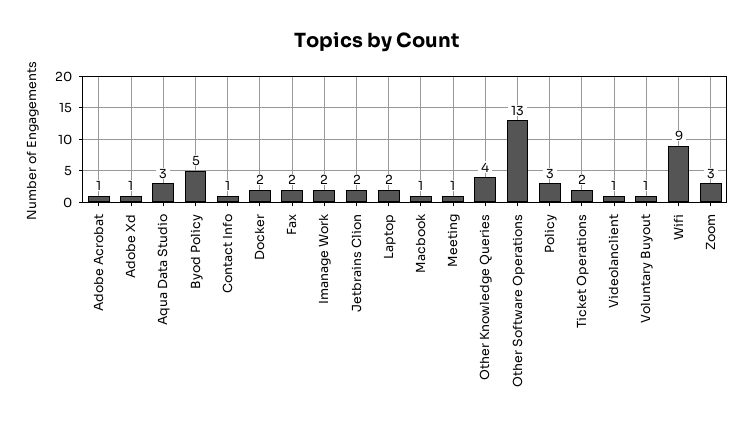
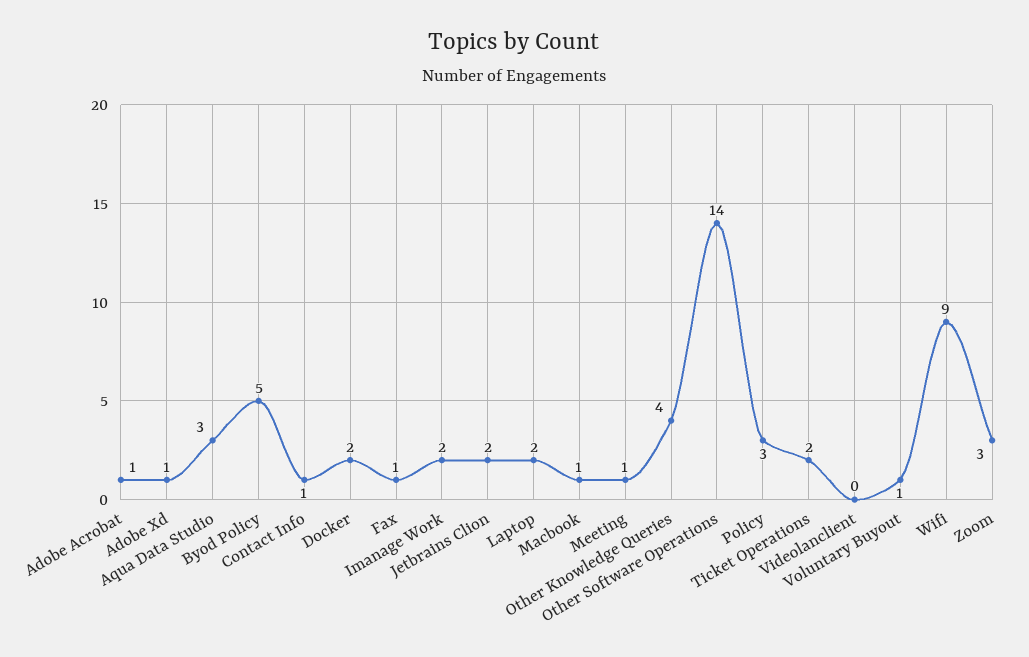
Fax: 2 -> 1
Other Software Operations: 13 -> 14
Videolanclient: 1 -> 0

